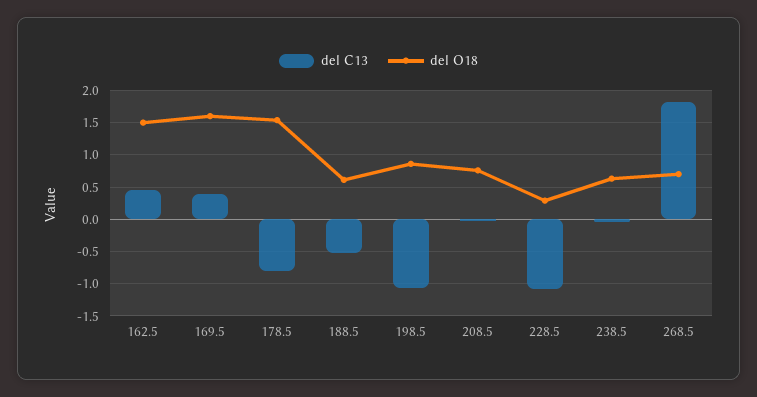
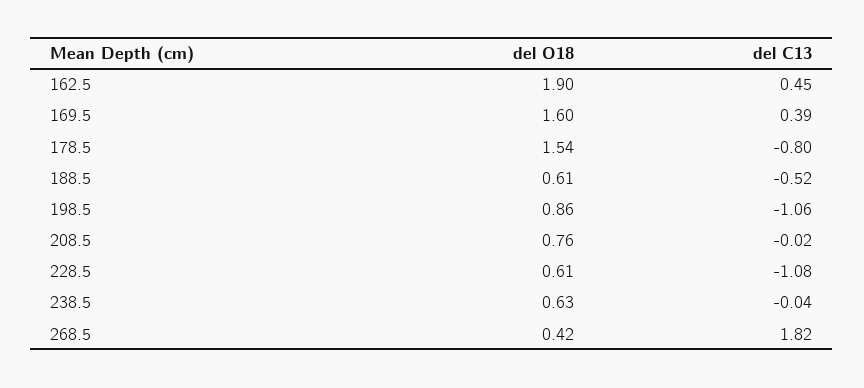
del O18, 162.5: 1.5 -> 1.9
del O18, 228.5: 0.3 -> 0.61
del O18, 268.5: 0.7 -> 0.42

